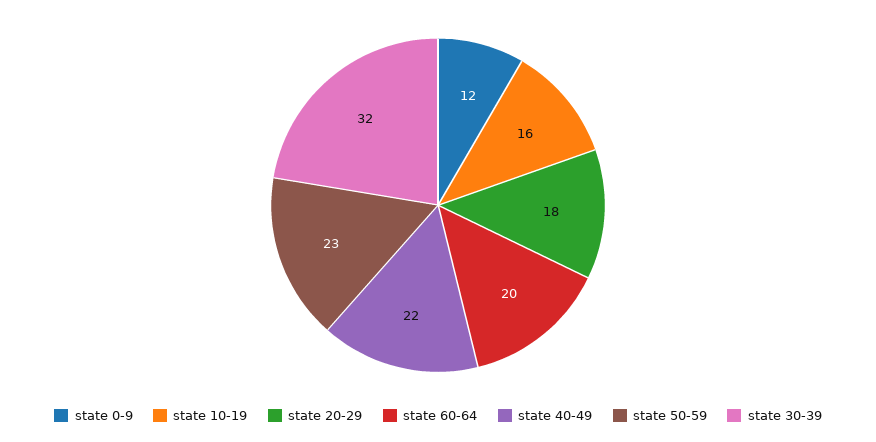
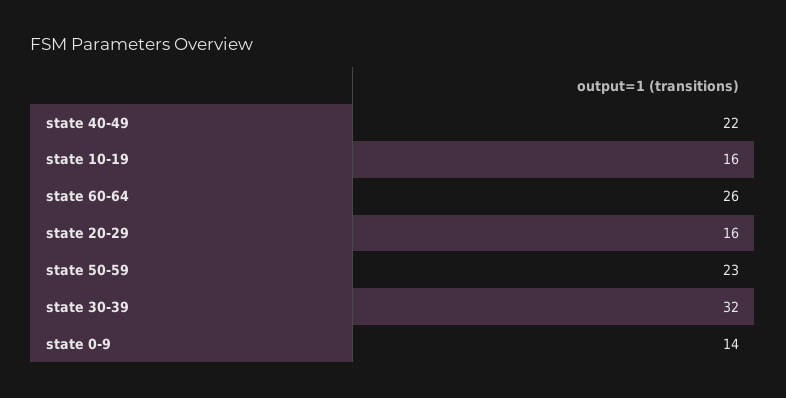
state 0-9: 12 -> 14
state 20-29: 18 -> 16
state 60-64: 20 -> 26

